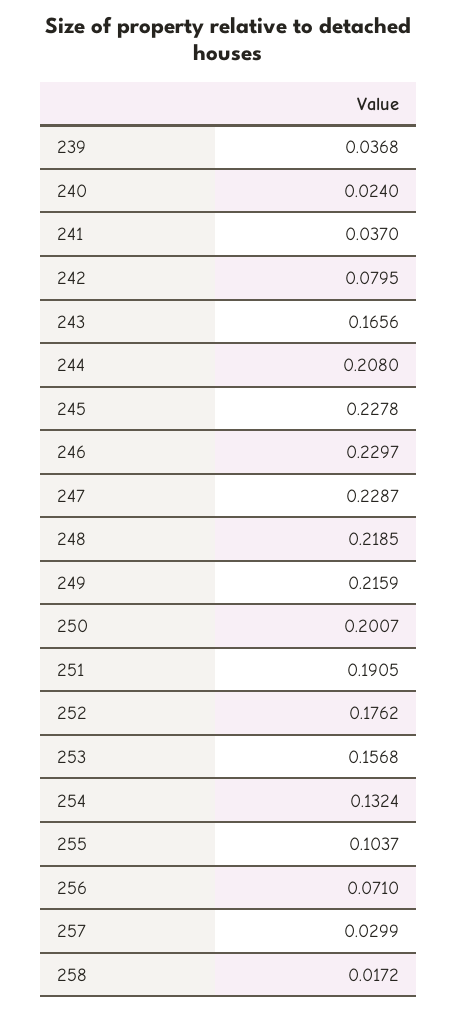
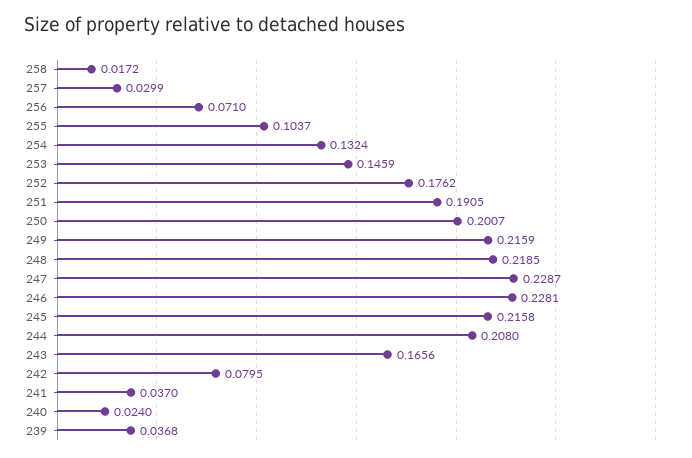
245: 0.2278 -> 0.2158
246: 0.2297 -> 0.2281
253: 0.1568 -> 0.1459

